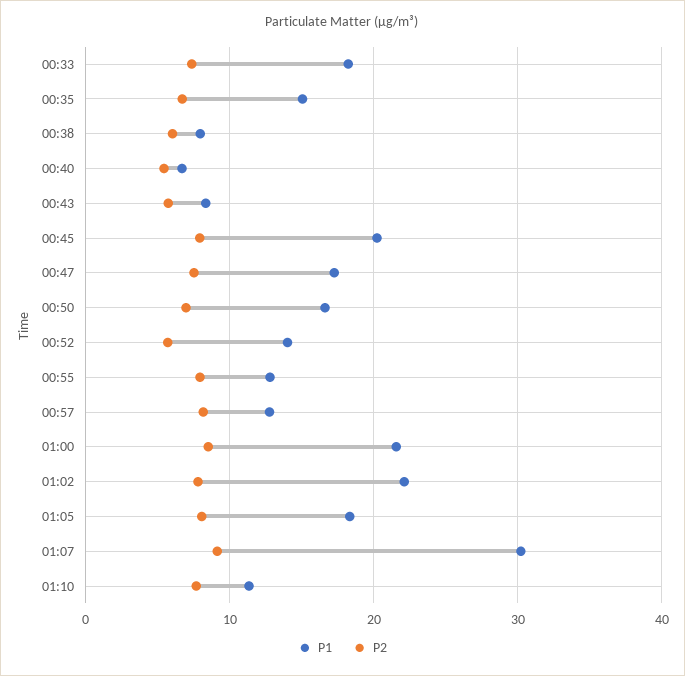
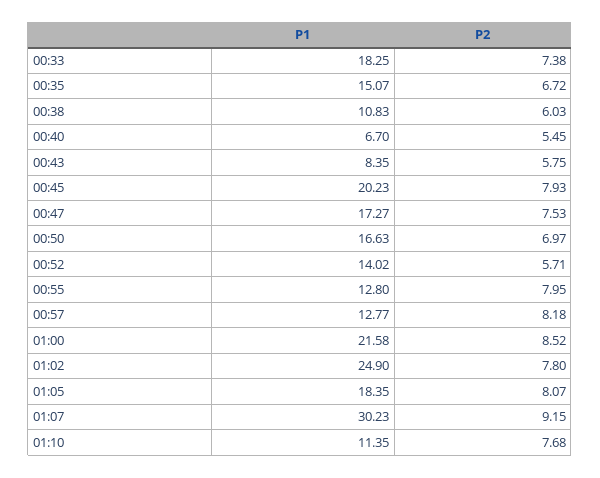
P1, 00:38: 8 -> 10.83
P1, 01:02: 22 -> 24.9

